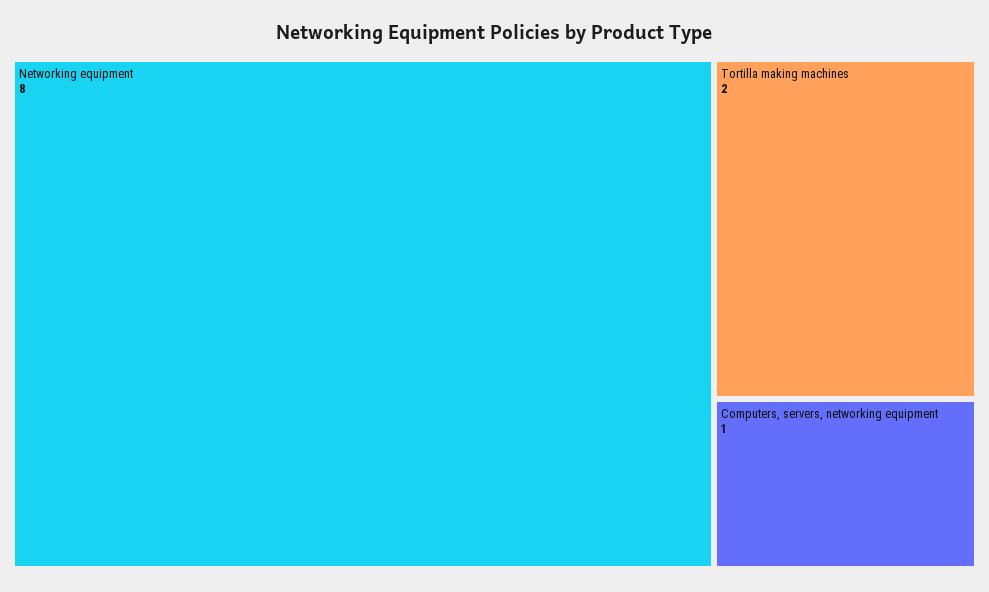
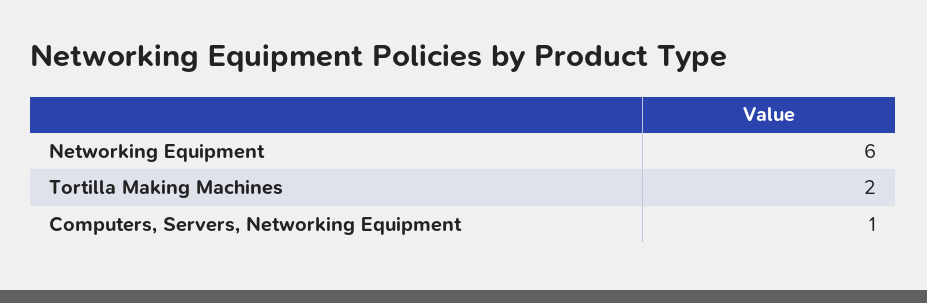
Networking equipment: 8 -> 6

